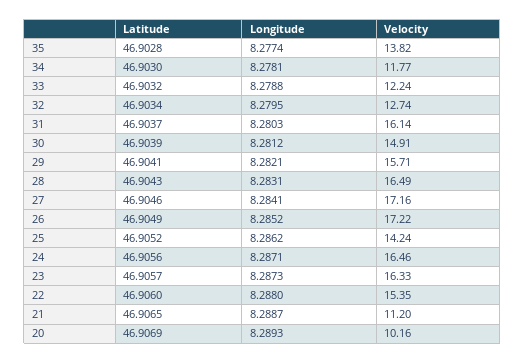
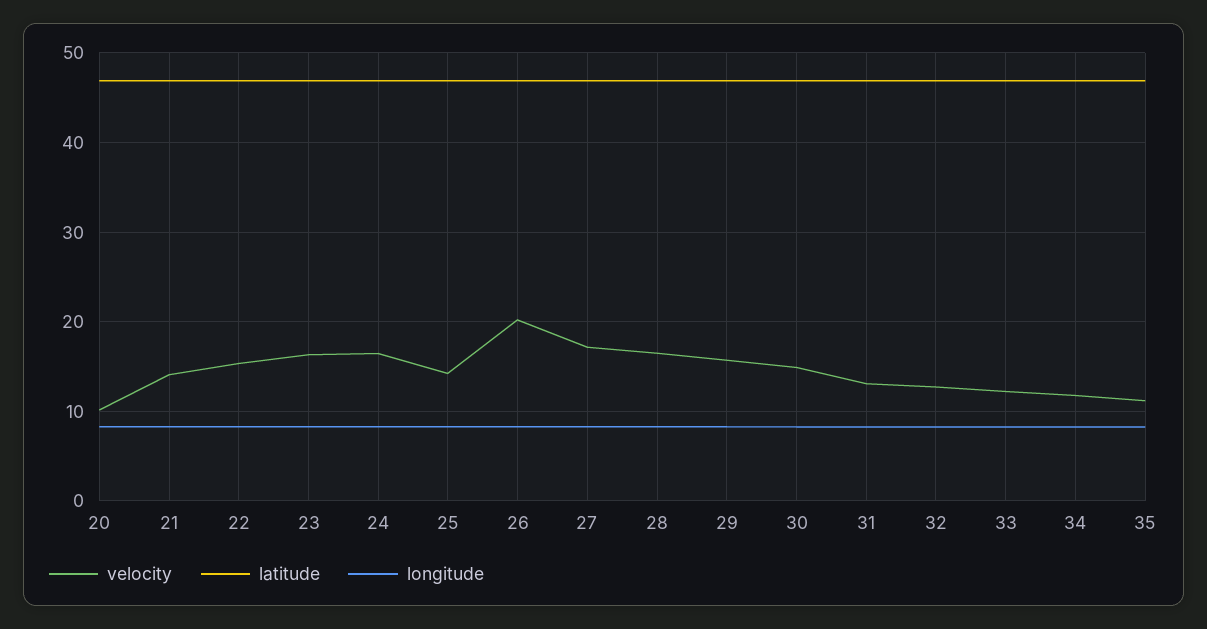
Velocity, 35: 13.82 -> 11
Velocity, 31: 16.14 -> 13
Velocity, 26: 17.22 -> 20
Velocity, 21: 11.2 -> 14

